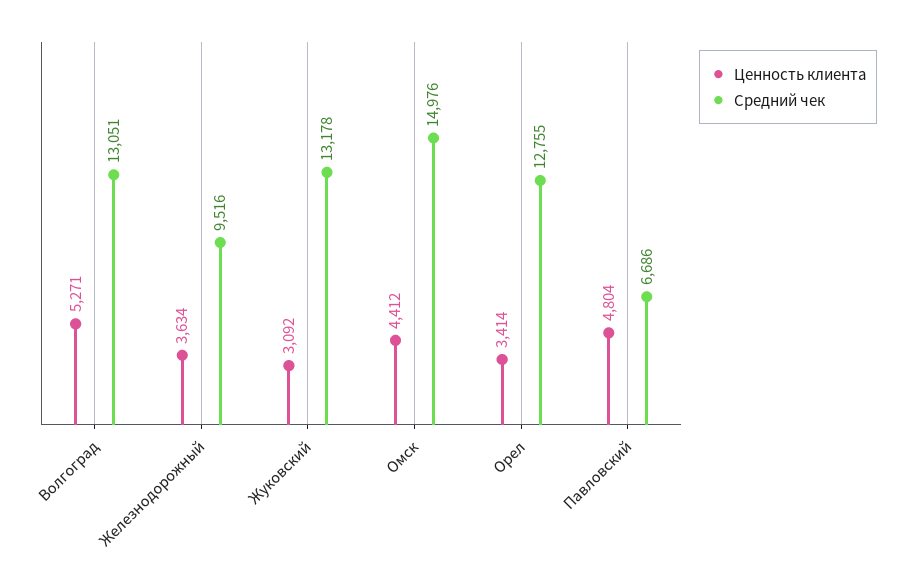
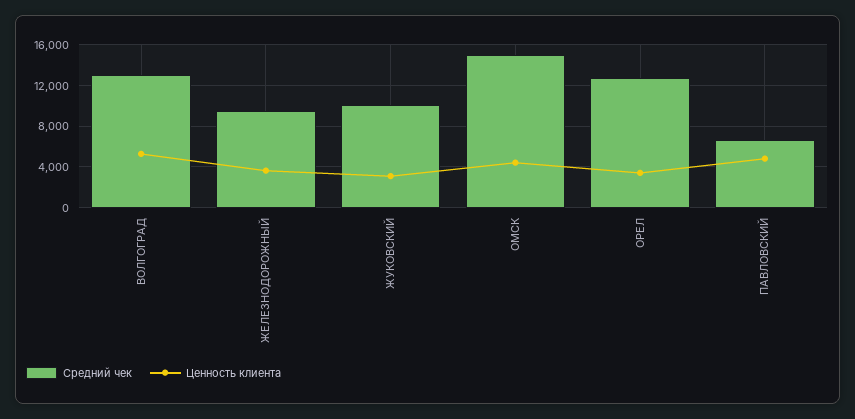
Средний чек, Жуковский: 13178 -> 10000

